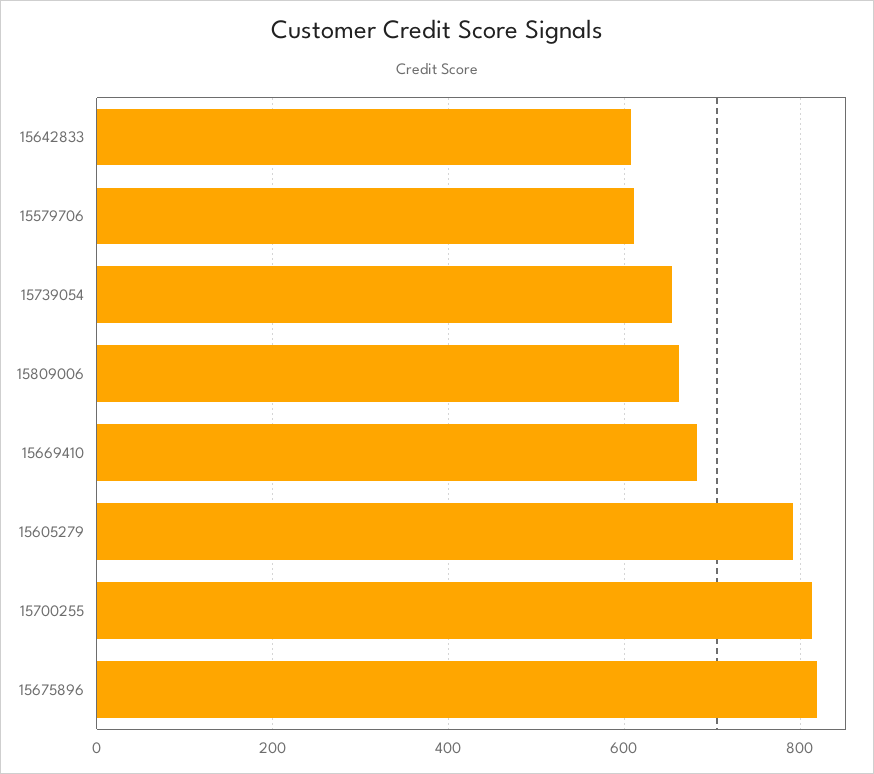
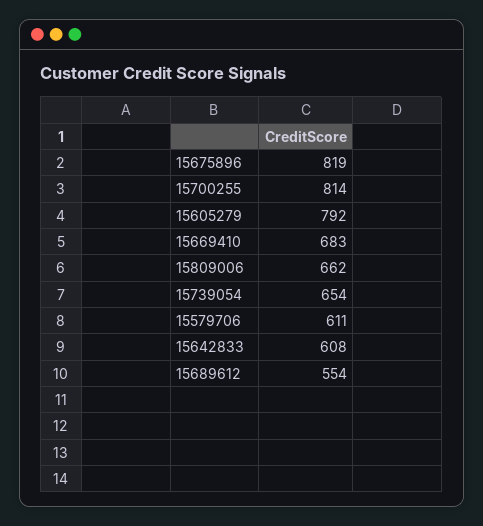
15689612: none -> 554

